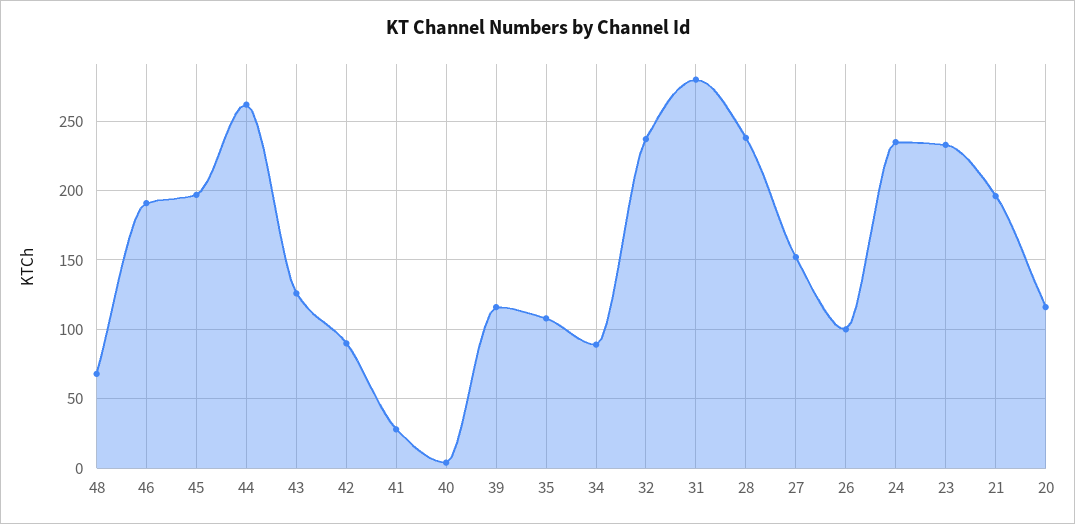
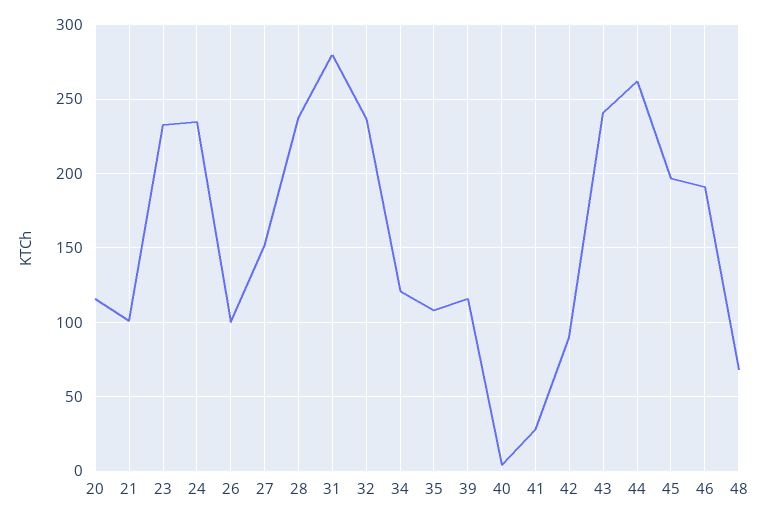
43: 125 -> 240
34: 90 -> 120
21: 195 -> 100

